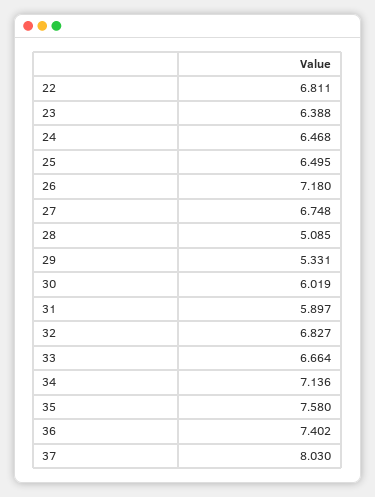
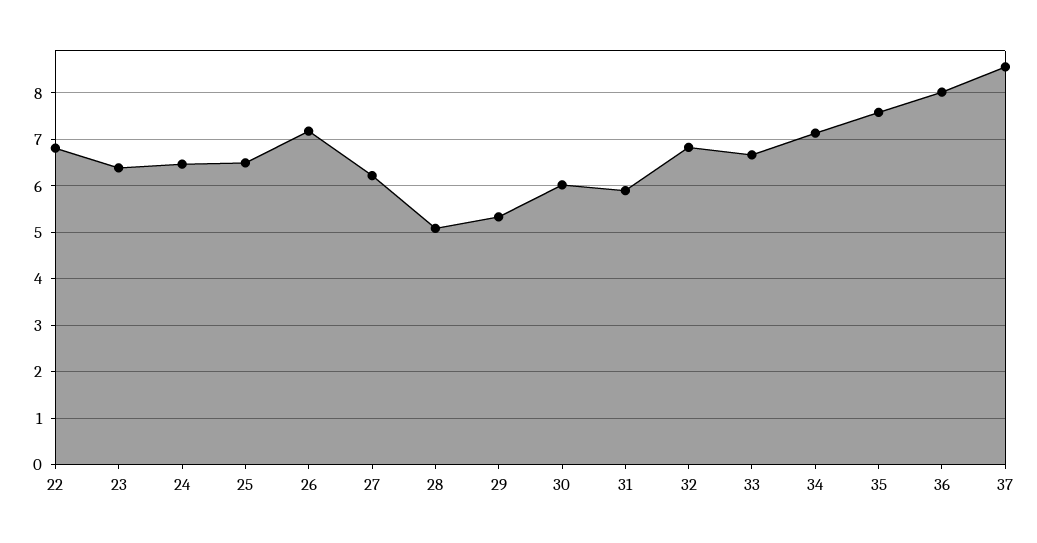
27: 6.748 -> 6.2
36: 7.402 -> 8
37: 8.03 -> 8.6

